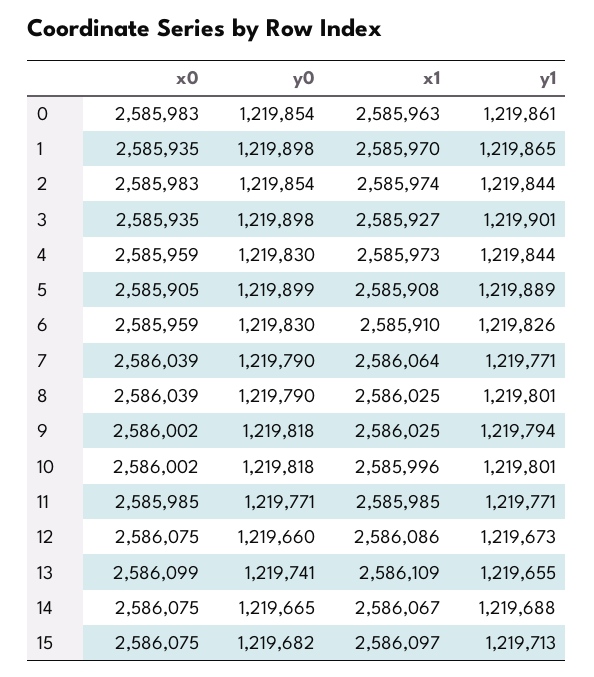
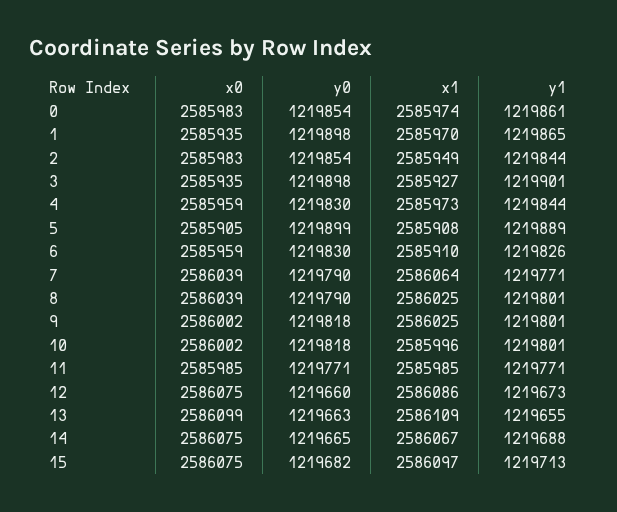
x1, 0: 2585963 -> 2585974
x1, 2: 2585974 -> 2585949
y1, 9: 1219794 -> 1219801
y0, 13: 1219741 -> 1219663

